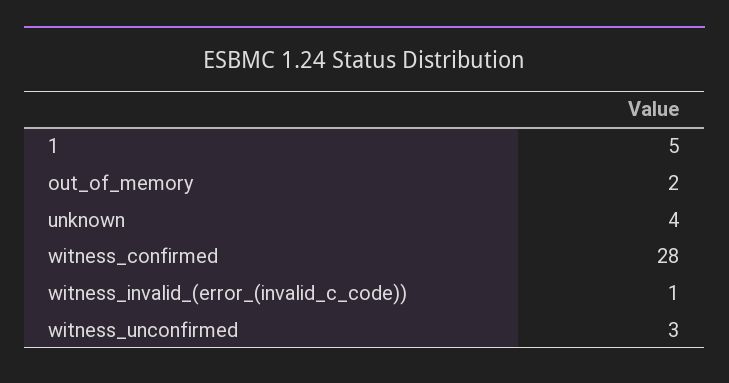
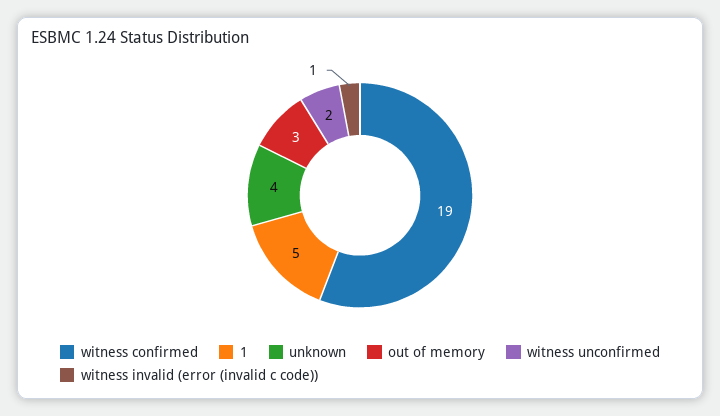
out_of_memory: 2 -> 3
witness_confirmed: 28 -> 19
witness_unconfirmed: 3 -> 2

